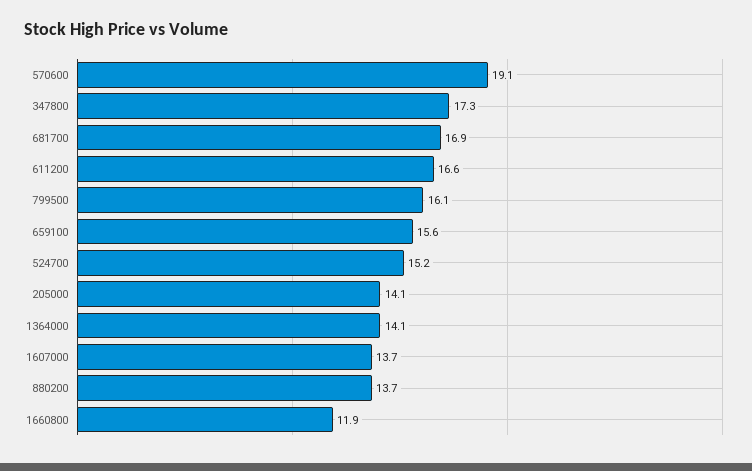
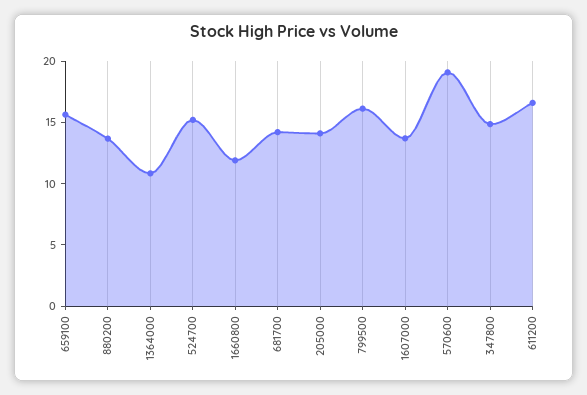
347800: 17.3 -> 15
681700: 16.9 -> 14
1364000: 14.1 -> 11

